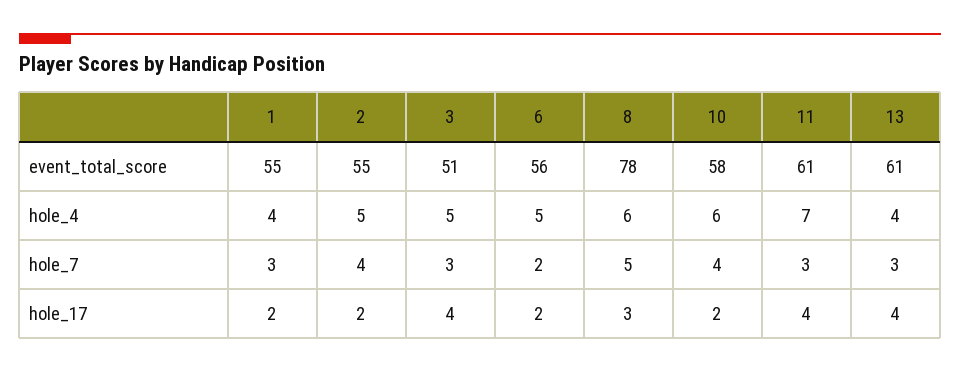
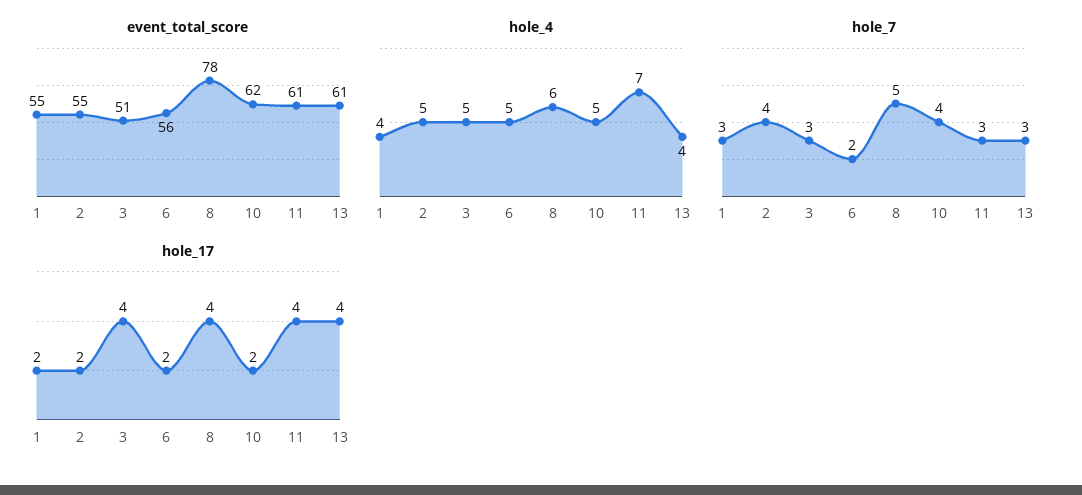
event_total_score, 10: 58 -> 62
hole_4, 10: 6 -> 5
hole_17, 8: 3 -> 4

